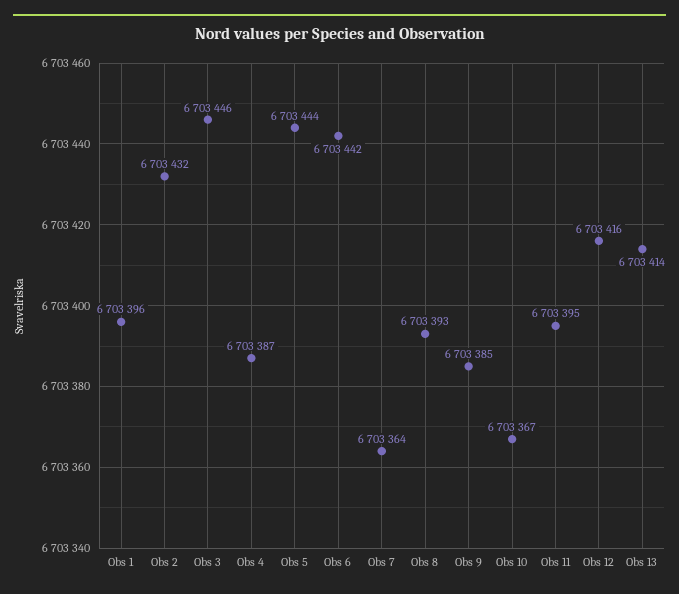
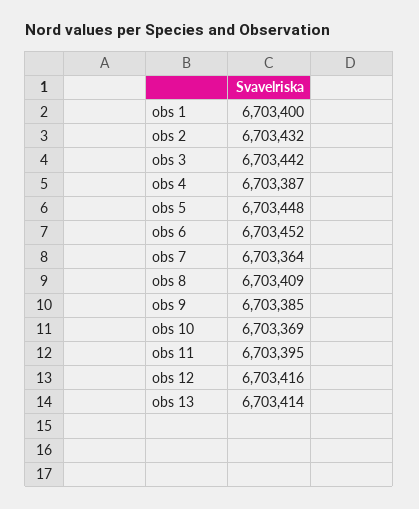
Obs 1: 6703396 -> 6703400
Obs 3: 6703446 -> 6703442
Obs 5: 6703444 -> 6703448
Obs 6: 6703442 -> 6703452
Obs 8: 6703393 -> 6703409
Obs 10: 6703367 -> 6703369

